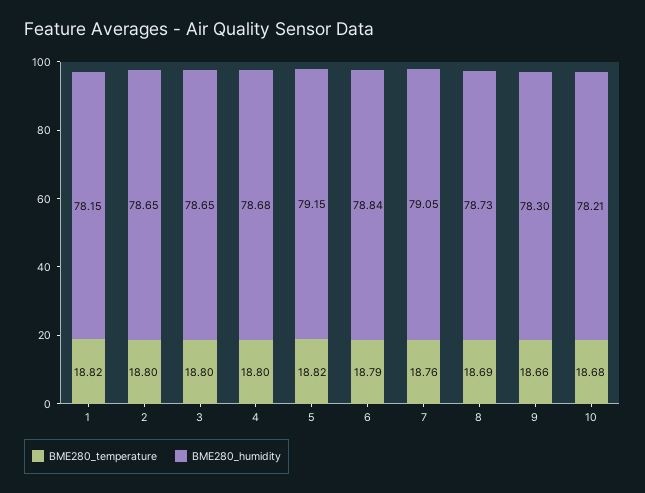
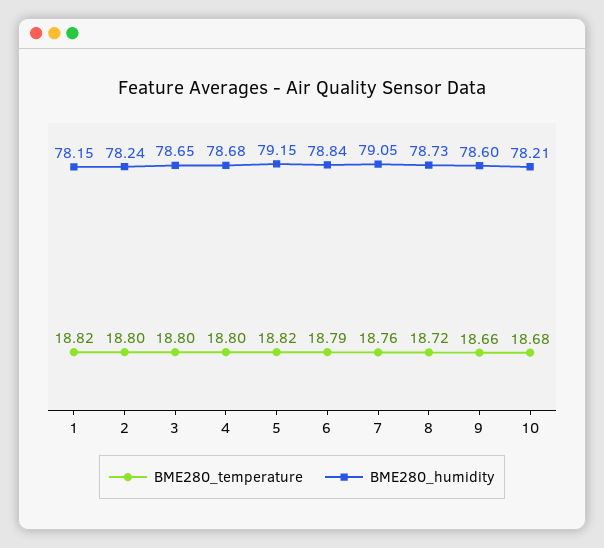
BME280_humidity, 2: 78.65 -> 78.24
BME280_temperature, 8: 18.69 -> 18.72
BME280_humidity, 9: 78.3 -> 78.6

